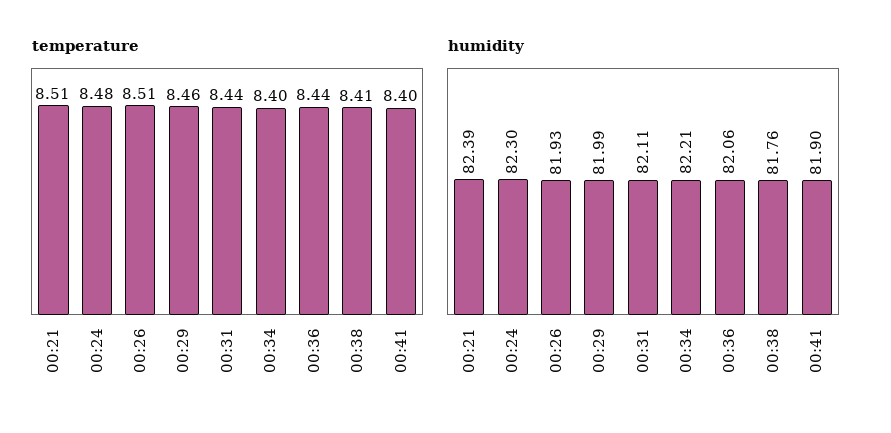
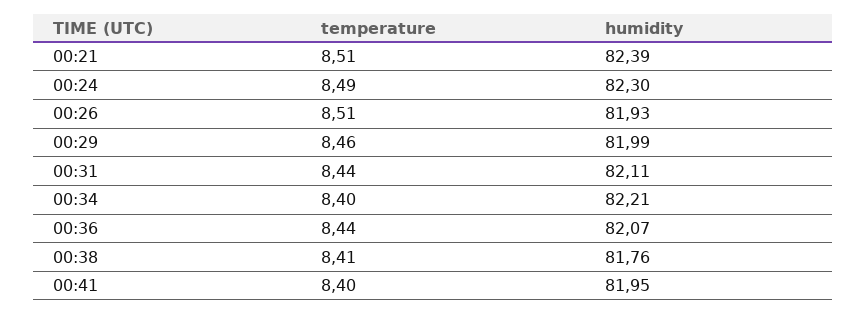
temperature, 00:24: 8.48 -> 8.49
humidity, 00:36: 82.06 -> 82.07
humidity, 00:41: 81.9 -> 81.95

